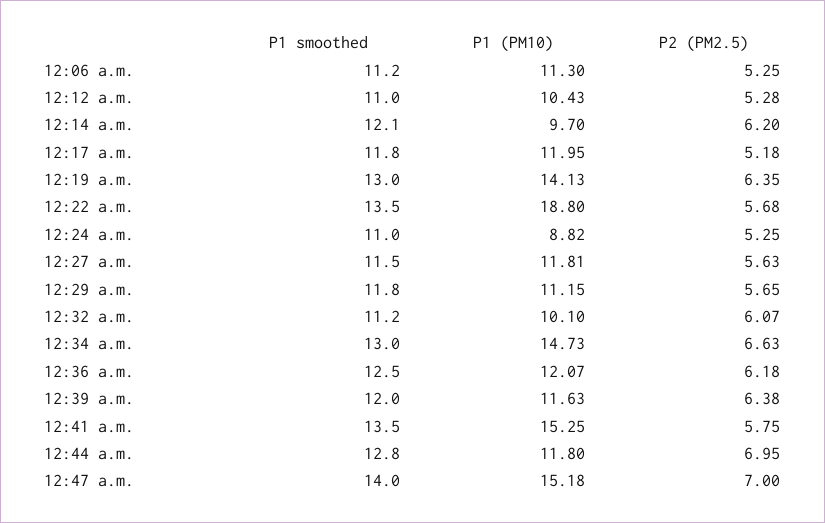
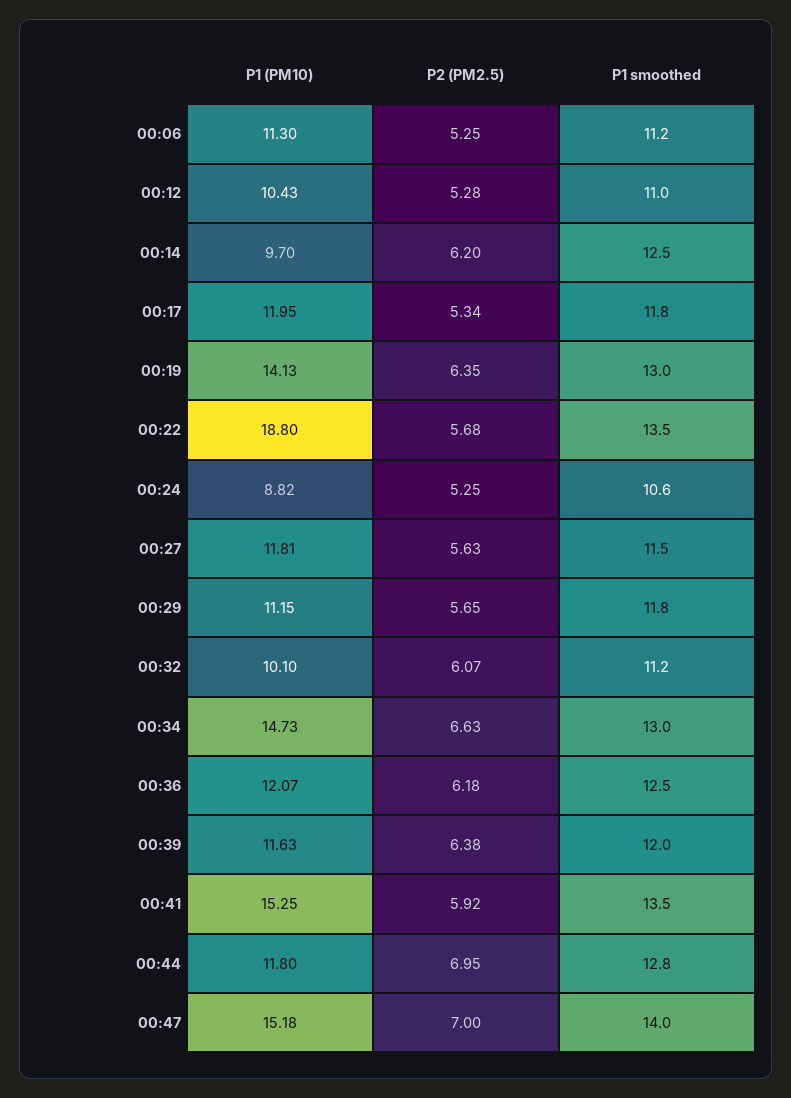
P1 smoothed, 12:14 a.m.: 12.1 -> 12.5
P2 (PM2.5), 12:17 a.m.: 5.18 -> 5.34
P1 smoothed, 12:24 a.m.: 11 -> 10.6
P2 (PM2.5), 12:41 a.m.: 5.75 -> 5.92

